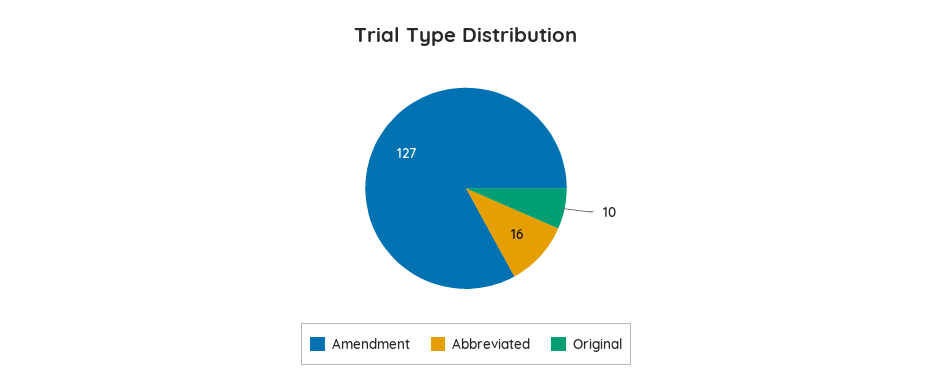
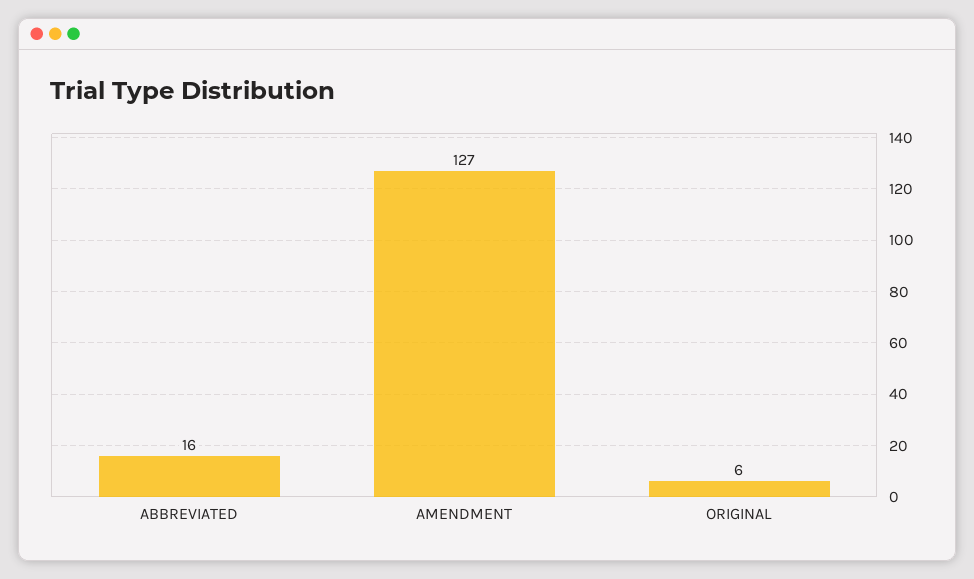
Original: 10 -> 6

